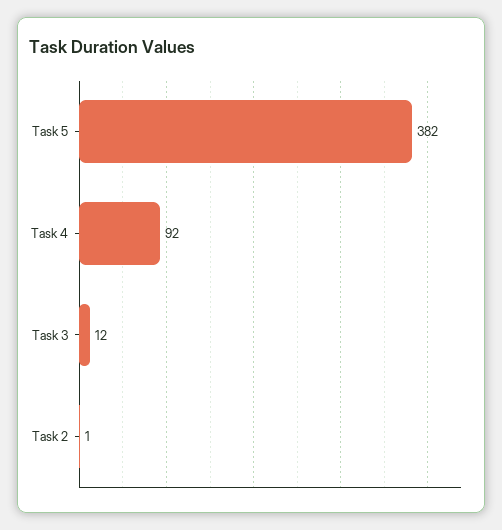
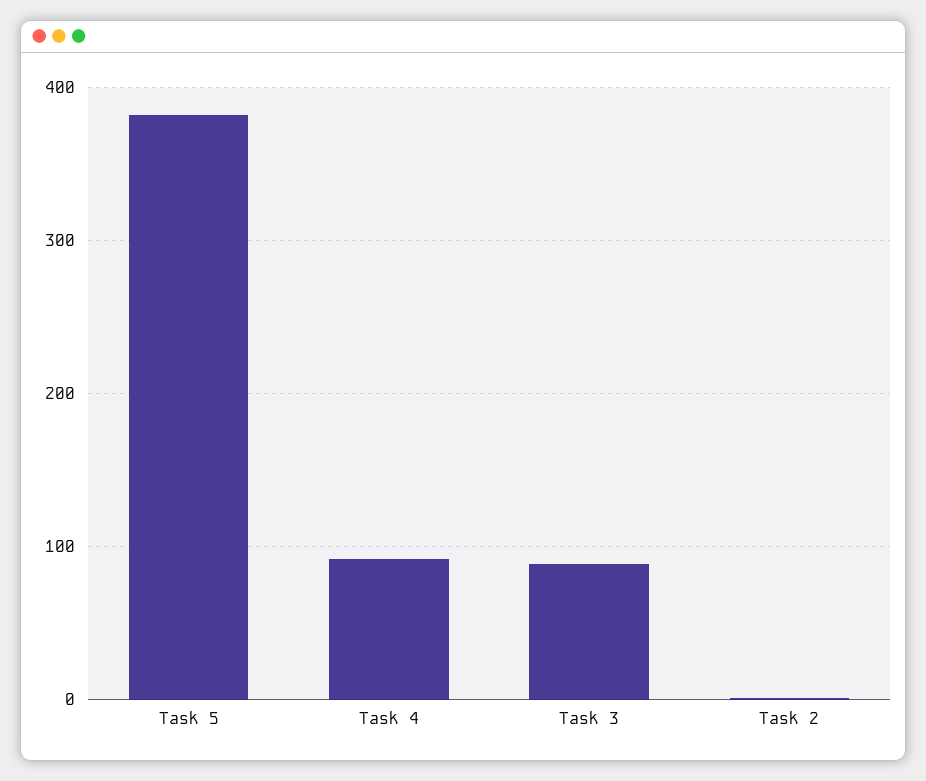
Task 3: 12 -> 90

